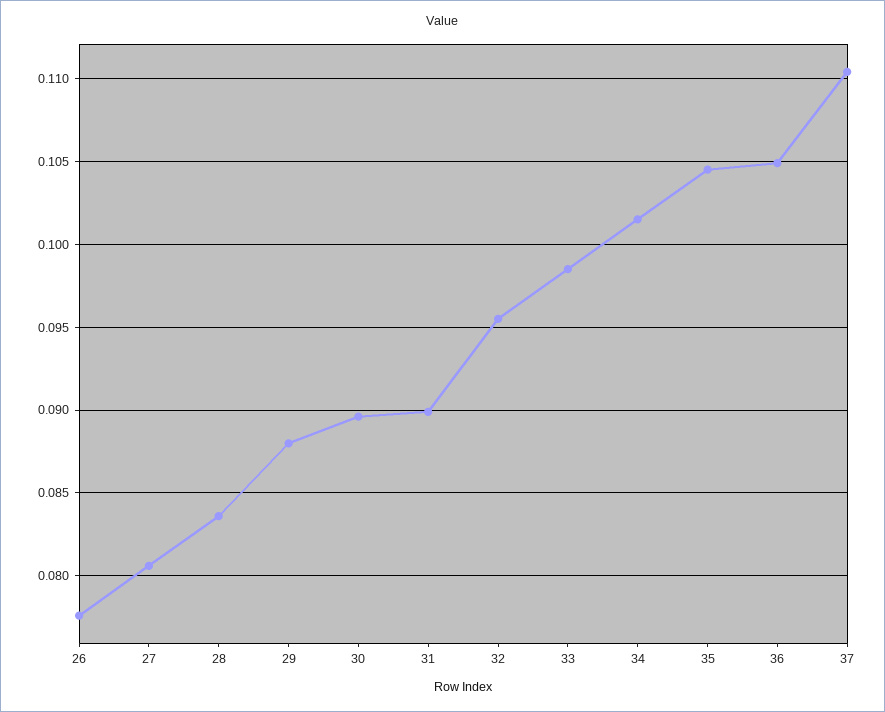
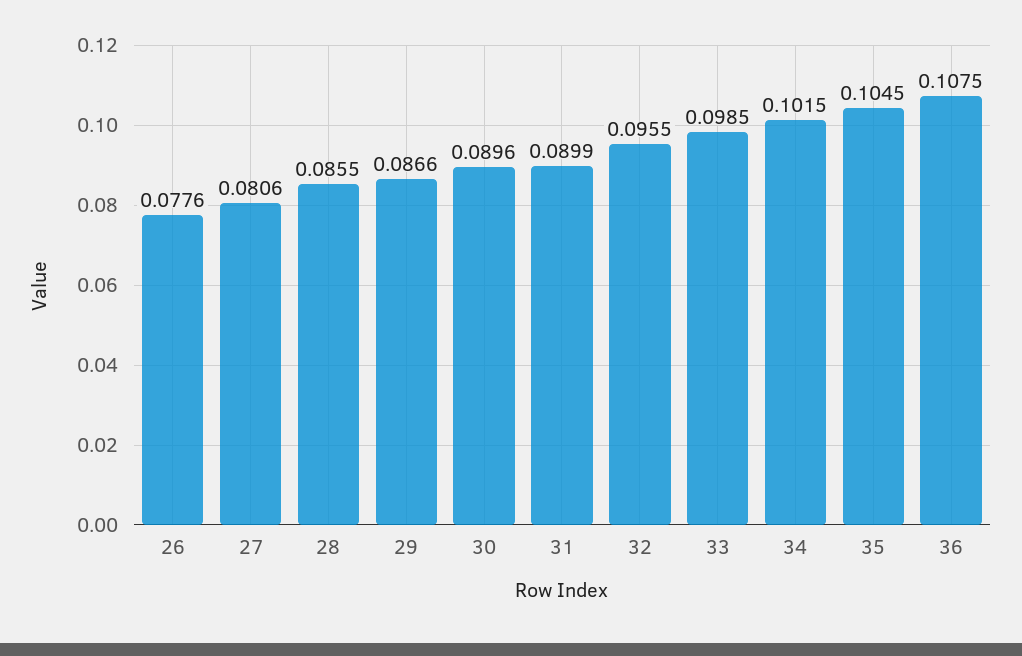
28: 0.0835 -> 0.0855
29: 0.088 -> 0.0866
36: 0.105 -> 0.1075
37: 0.1105 -> none

